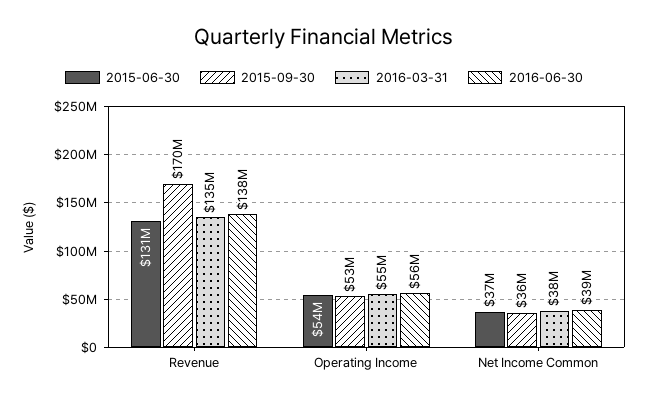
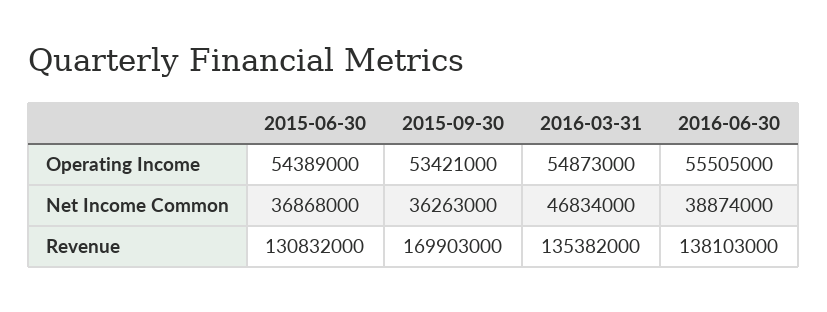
2016-03-31, Net Income Common: 38000000 -> 46834000

